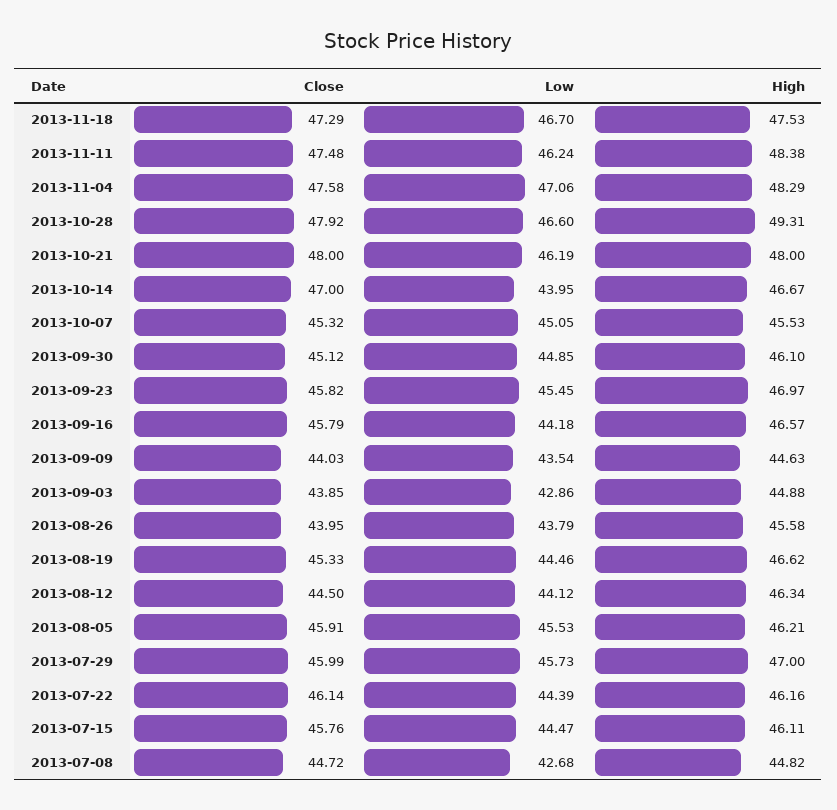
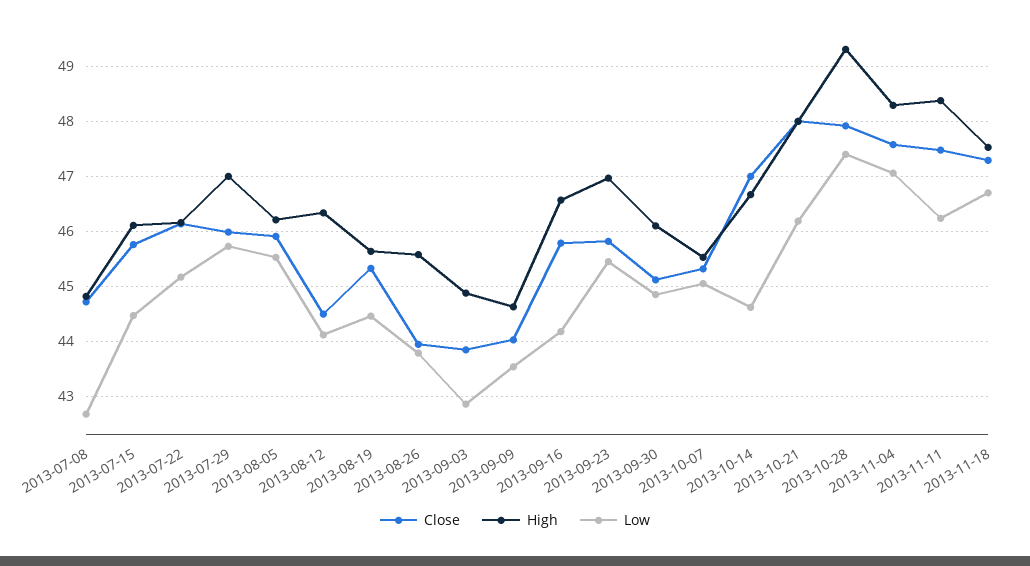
Low, 2013-10-28: 46.6 -> 47.4
Low, 2013-10-14: 43.95 -> 44.6
High, 2013-08-19: 46.62 -> 45.6
Low, 2013-07-22: 44.39 -> 45.2

